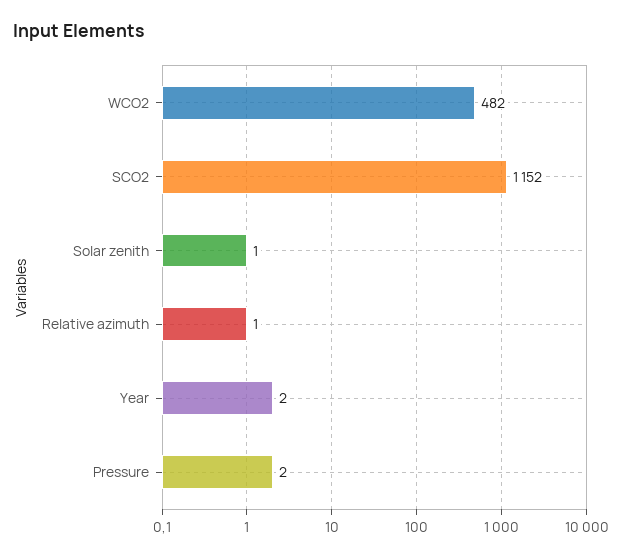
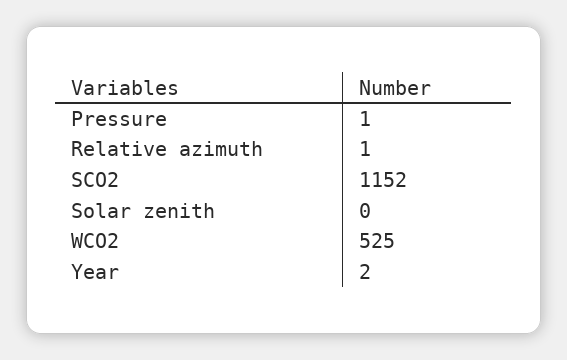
WCO2: 482 -> 525
Solar zenith: 1 -> 0
Pressure: 2 -> 1

